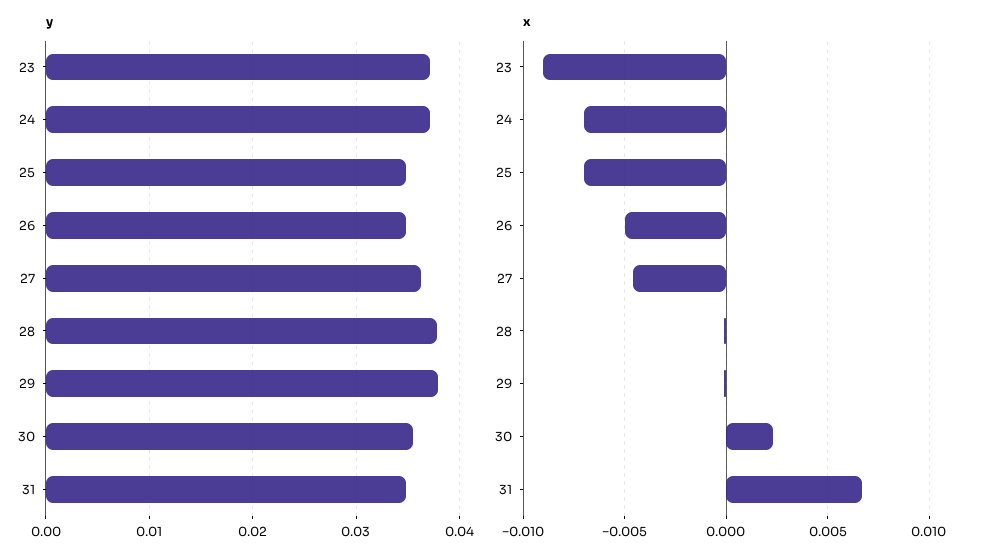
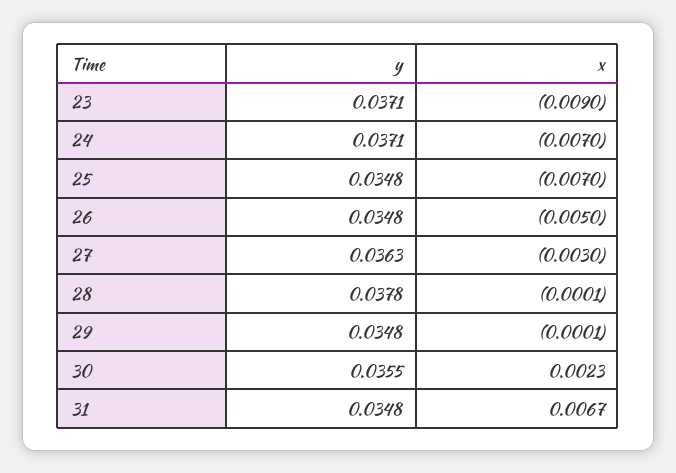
y, 29: 0.038 -> 0.0348
x, 27: -0.0045 -> -0.003

